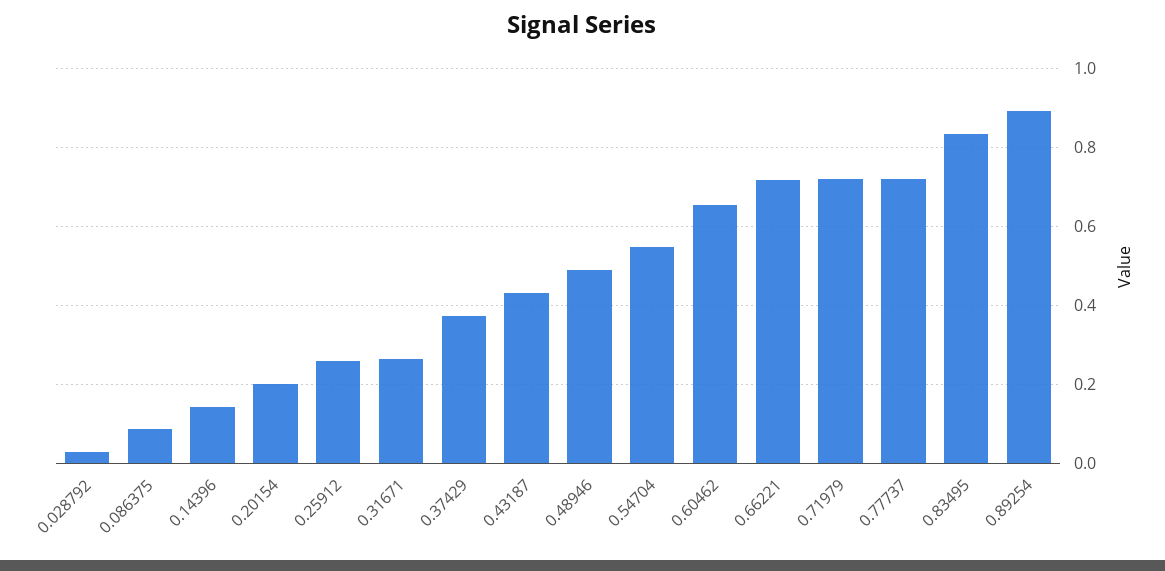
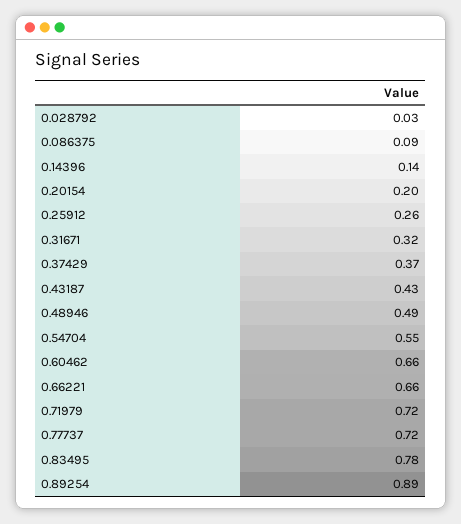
0.31671: 0.26 -> 0.32
0.66221: 0.72 -> 0.66
0.83495: 0.84 -> 0.78

